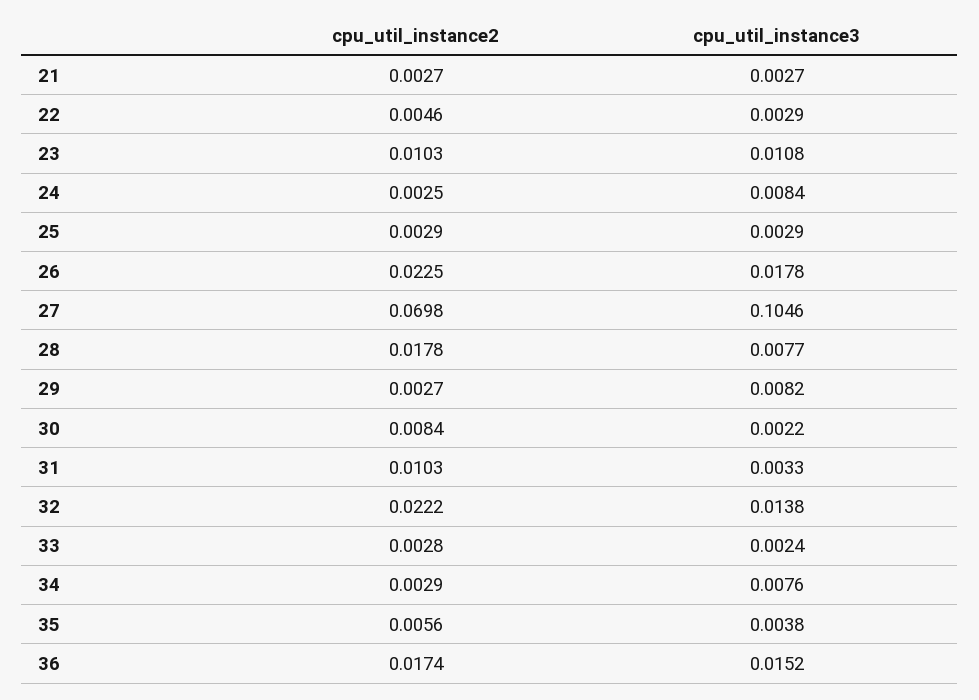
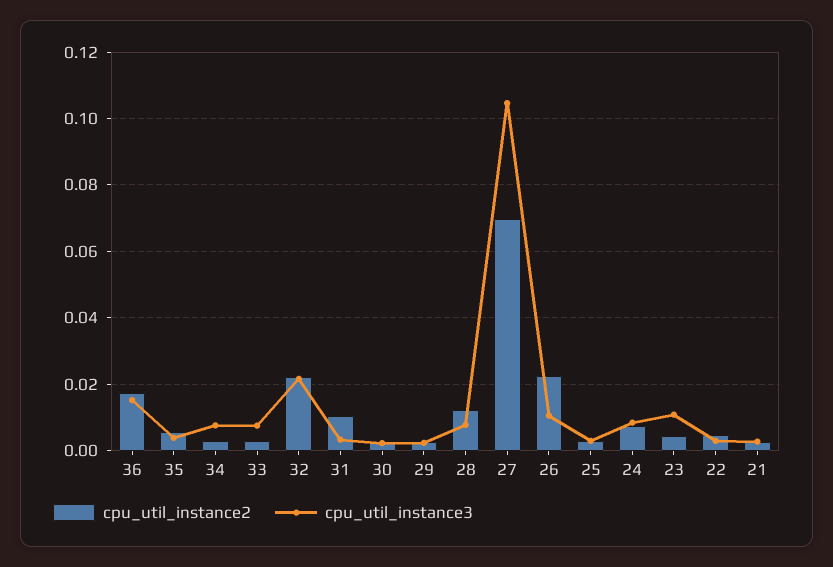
cpu_util_instance2, 23: 0.0103 -> 0.004
cpu_util_instance2, 24: 0.0025 -> 0.008
cpu_util_instance3, 26: 0.0178 -> 0.01
cpu_util_instance2, 28: 0.0178 -> 0.012
cpu_util_instance3, 29: 0.0082 -> 0.002
cpu_util_instance2, 30: 0.0084 -> 0.002
cpu_util_instance3, 32: 0.0138 -> 0.022
cpu_util_instance3, 33: 0.0024 -> 0.008

